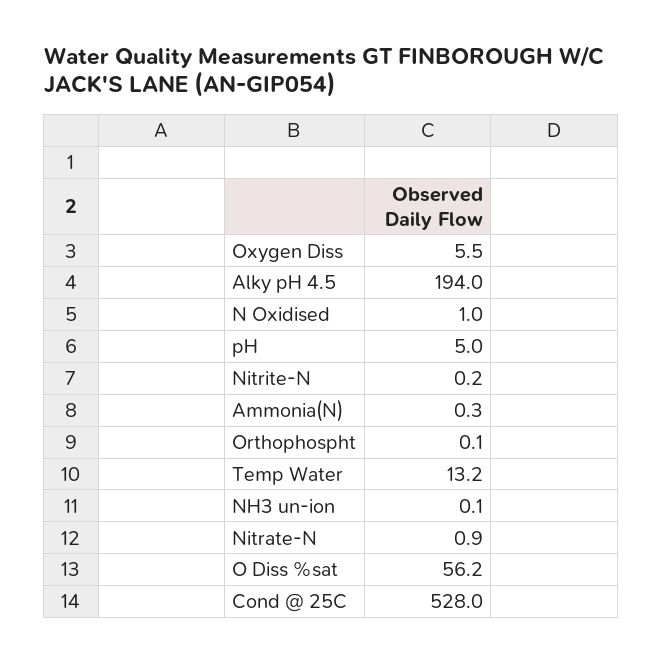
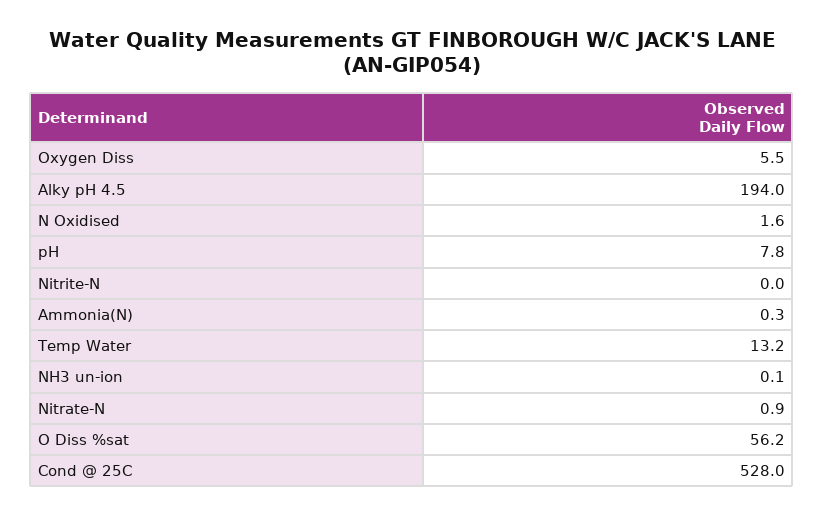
N Oxidised: 1 -> 1.6
pH: 5 -> 7.8
Nitrite-N: 0.2 -> 0
Orthophospht: 0.1 -> none

